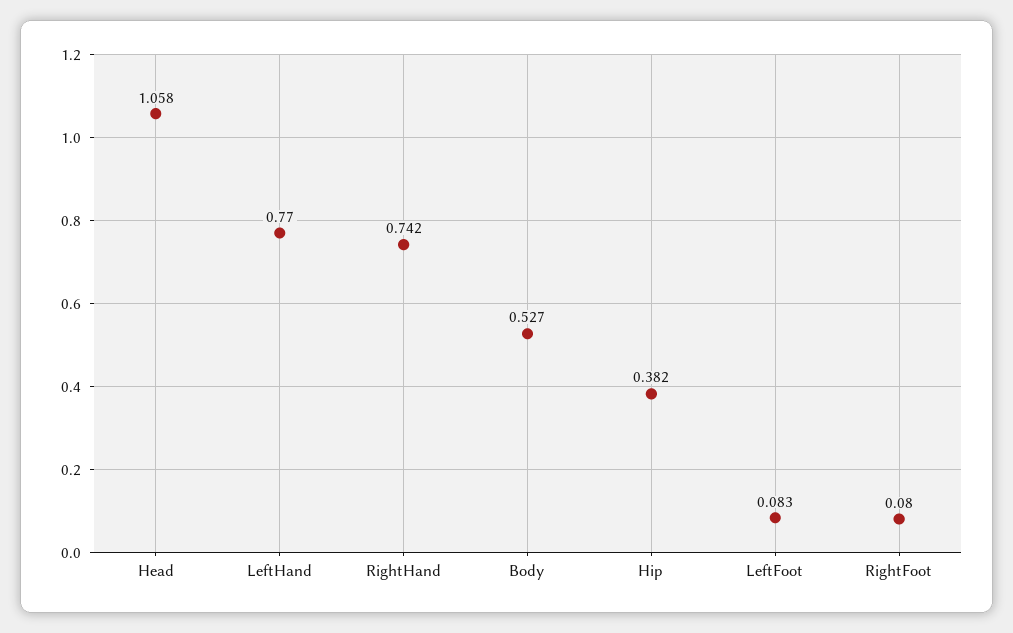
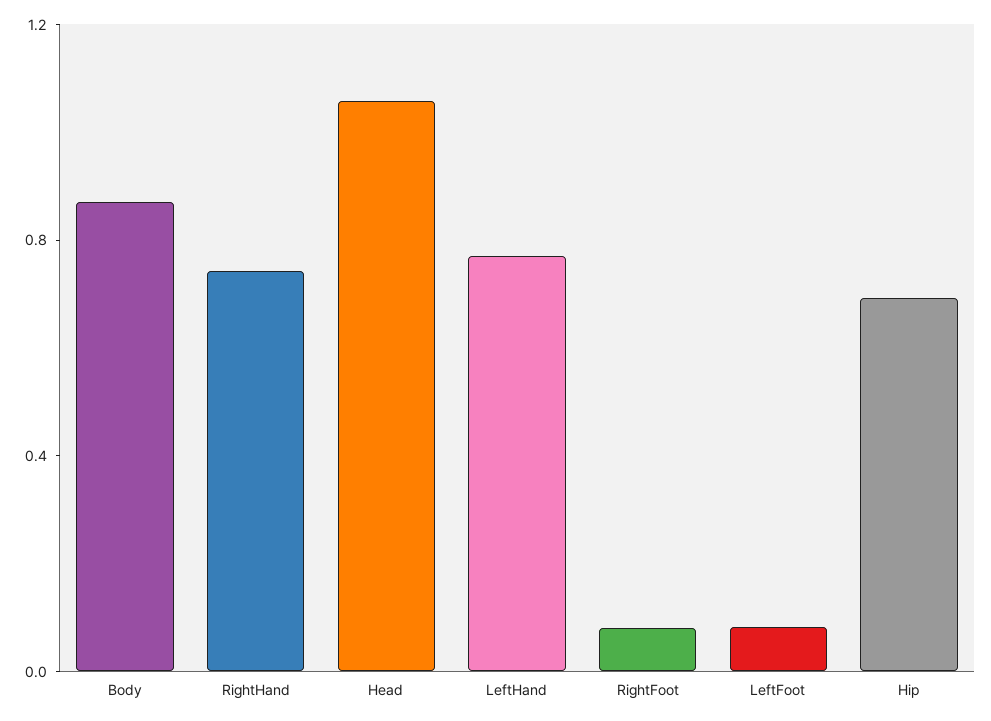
Body: 0.527 -> 0.9
Hip: 0.382 -> 0.7

